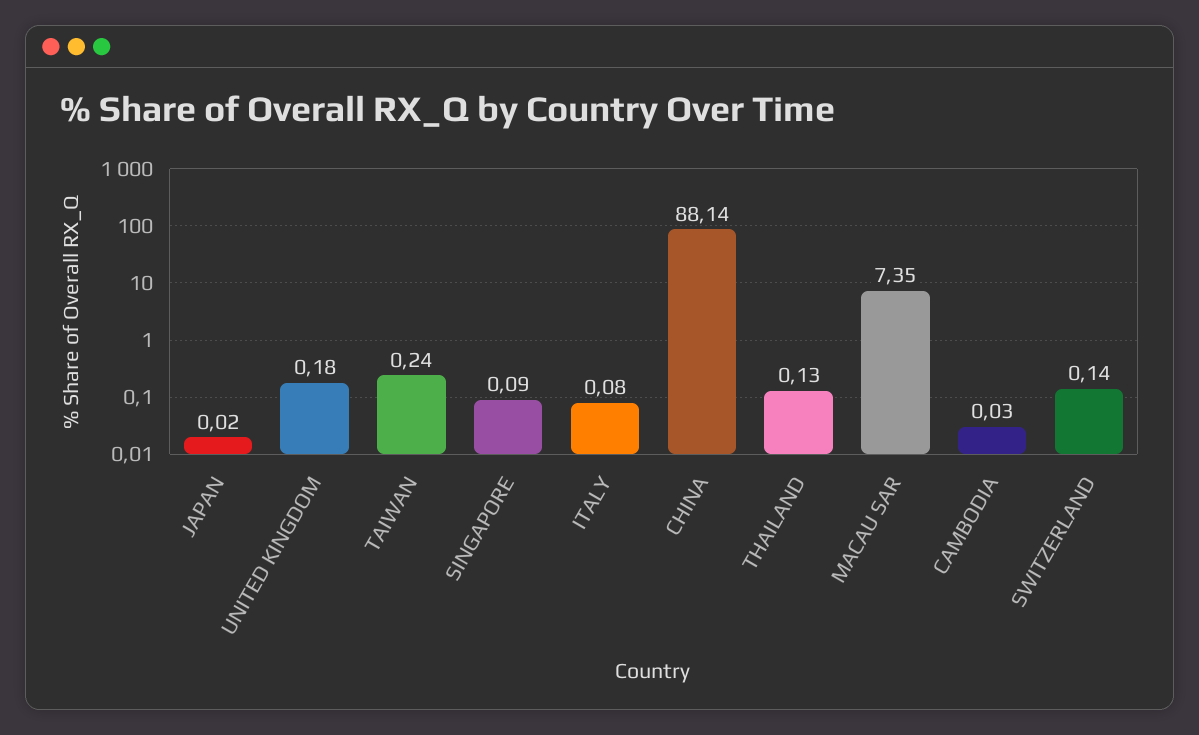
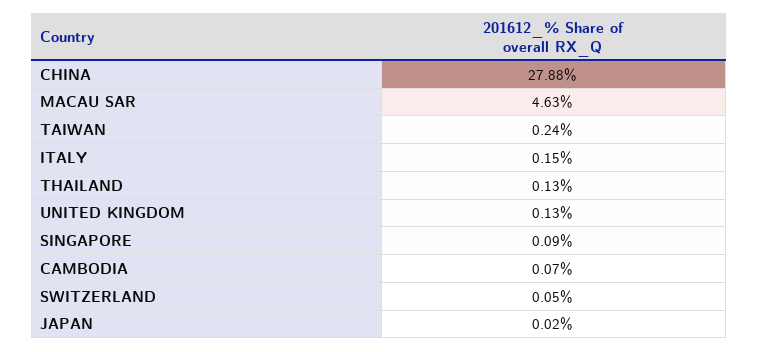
UNITED KINGDOM: 0.18 -> 0.13
ITALY: 0.08 -> 0.15
CHINA: 88.14 -> 27.88
MACAU SAR: 7.35 -> 4.63
CAMBODIA: 0.03 -> 0.07
SWITZERLAND: 0.14 -> 0.05

